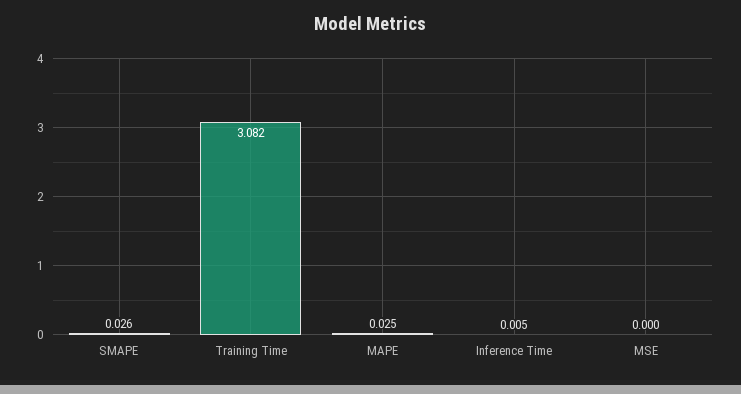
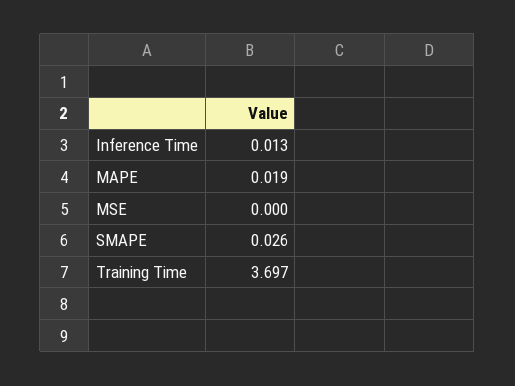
Training Time: 3.082 -> 3.697
MAPE: 0.025 -> 0.019
Inference Time: 0.005 -> 0.013

